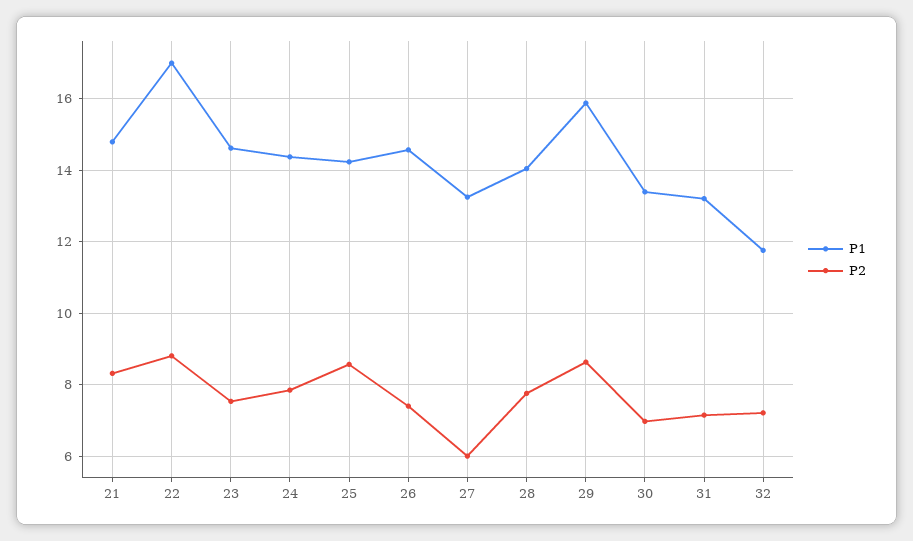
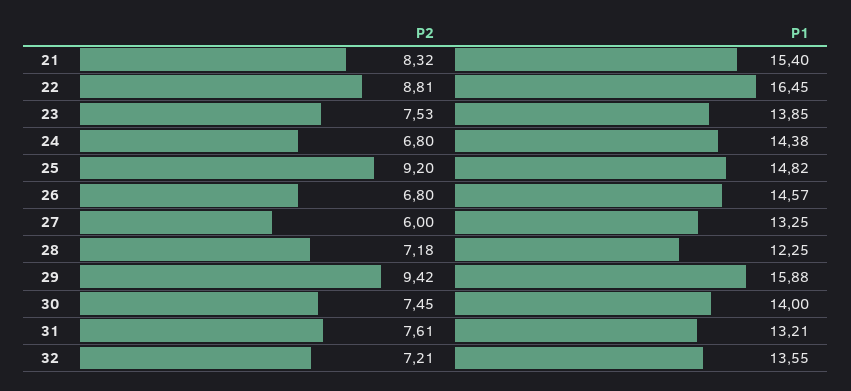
P1, 21: 14.8 -> 15.4
P1, 22: 17 -> 16.45
P1, 23: 14.6 -> 13.85
P2, 24: 7.8 -> 6.8
P1, 25: 14.2 -> 14.82
P2, 25: 8.6 -> 9.2
P2, 26: 7.4 -> 6.8
P1, 28: 14 -> 12.25
P2, 28: 7.8 -> 7.18
P2, 29: 8.6 -> 9.42
P1, 30: 13.4 -> 14
P2, 30: 7 -> 7.45
P2, 31: 7.2 -> 7.61
P1, 32: 11.8 -> 13.55

